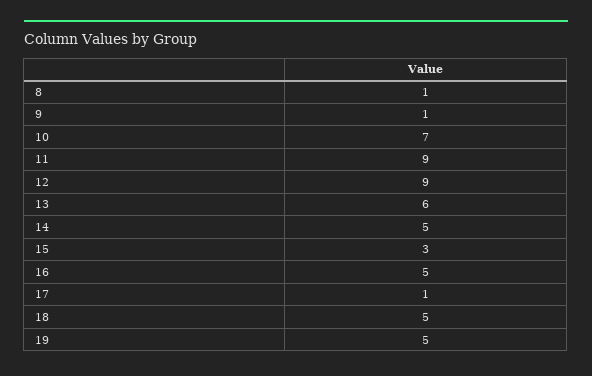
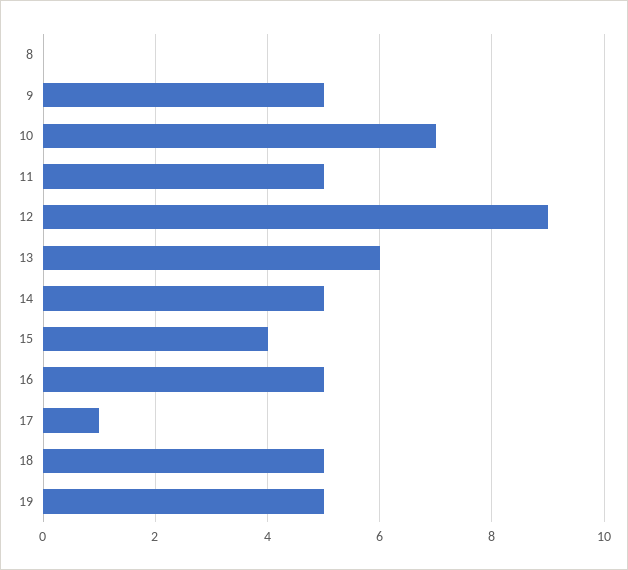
8: 1 -> 0
9: 1 -> 5
11: 9 -> 5
15: 3 -> 4

